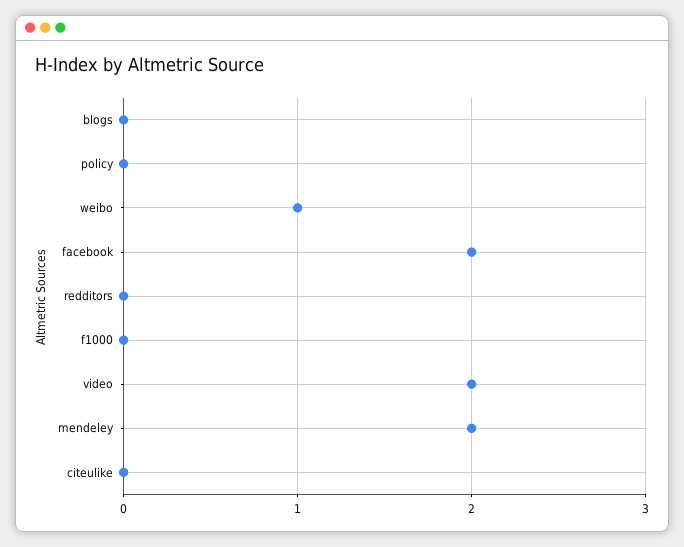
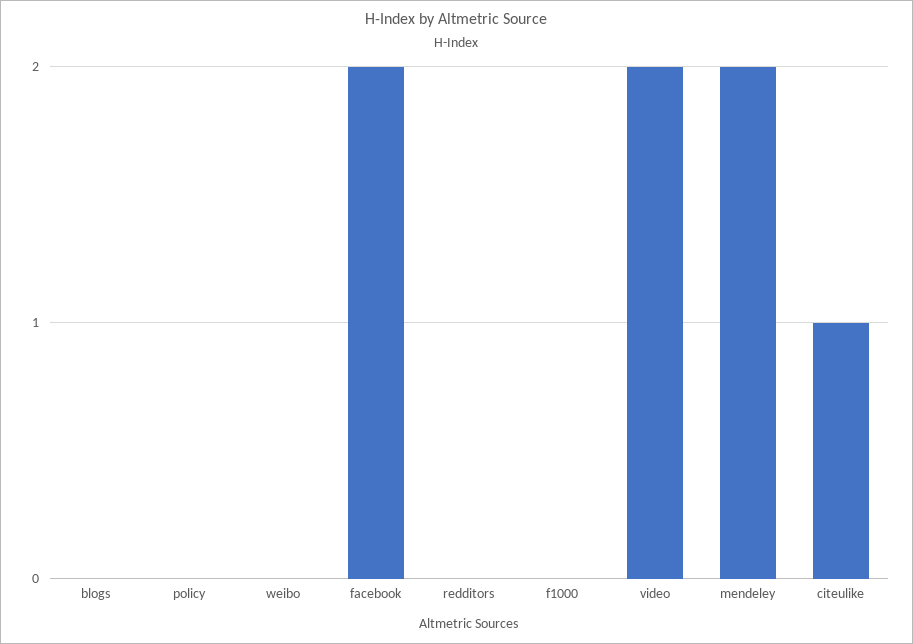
weibo: 1 -> 0
citeulike: 0 -> 1

